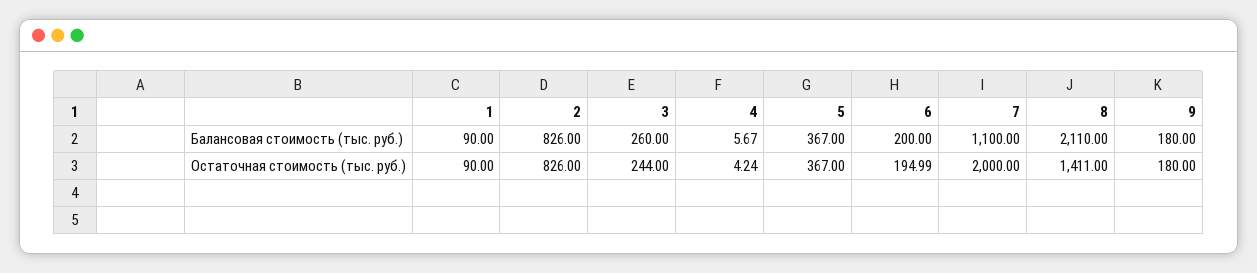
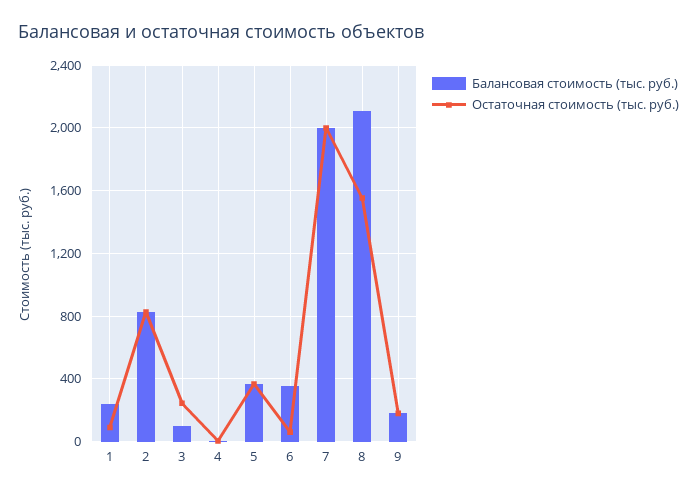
Балансовая стоимость (тыс. руб.), 1: 90 -> 250
Балансовая стоимость (тыс. руб.), 3: 260 -> 100
Балансовая стоимость (тыс. руб.), 6: 200 -> 350
Балансовая стоимость (тыс. руб.), 7: 1100 -> 2000
Остаточная стоимость (тыс. руб.), 6: 194.99 -> 50
Остаточная стоимость (тыс. руб.), 8: 1411 -> 1550

